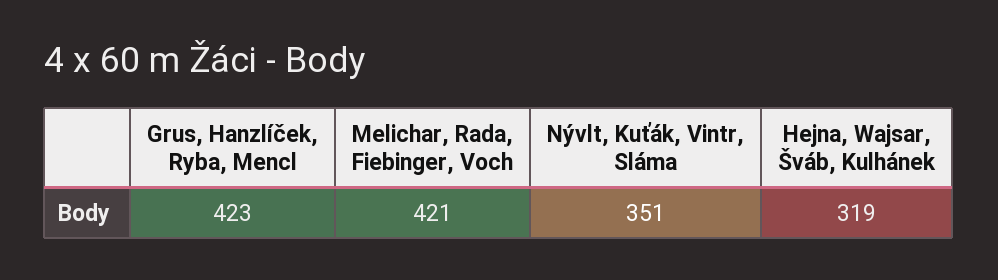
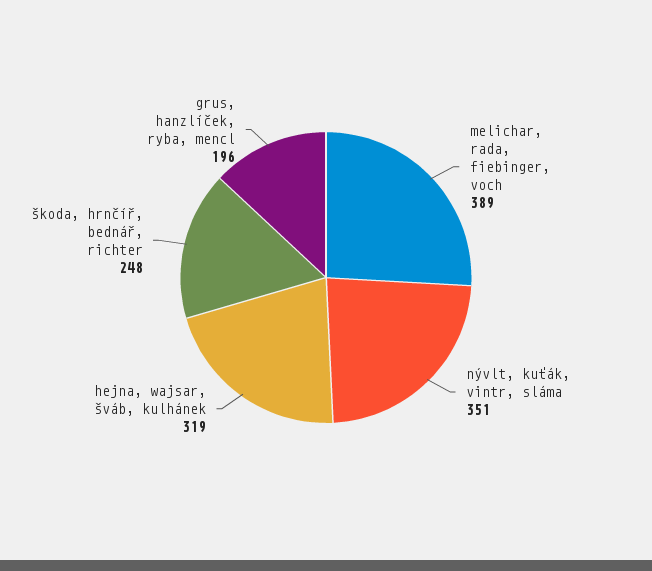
Grus, Hanzlíček, Ryba, Mencl: 423 -> 196
Melichar, Rada, Fiebinger, Voch: 421 -> 389
škoda, hrnčíř, bednář, richter: none -> 248

